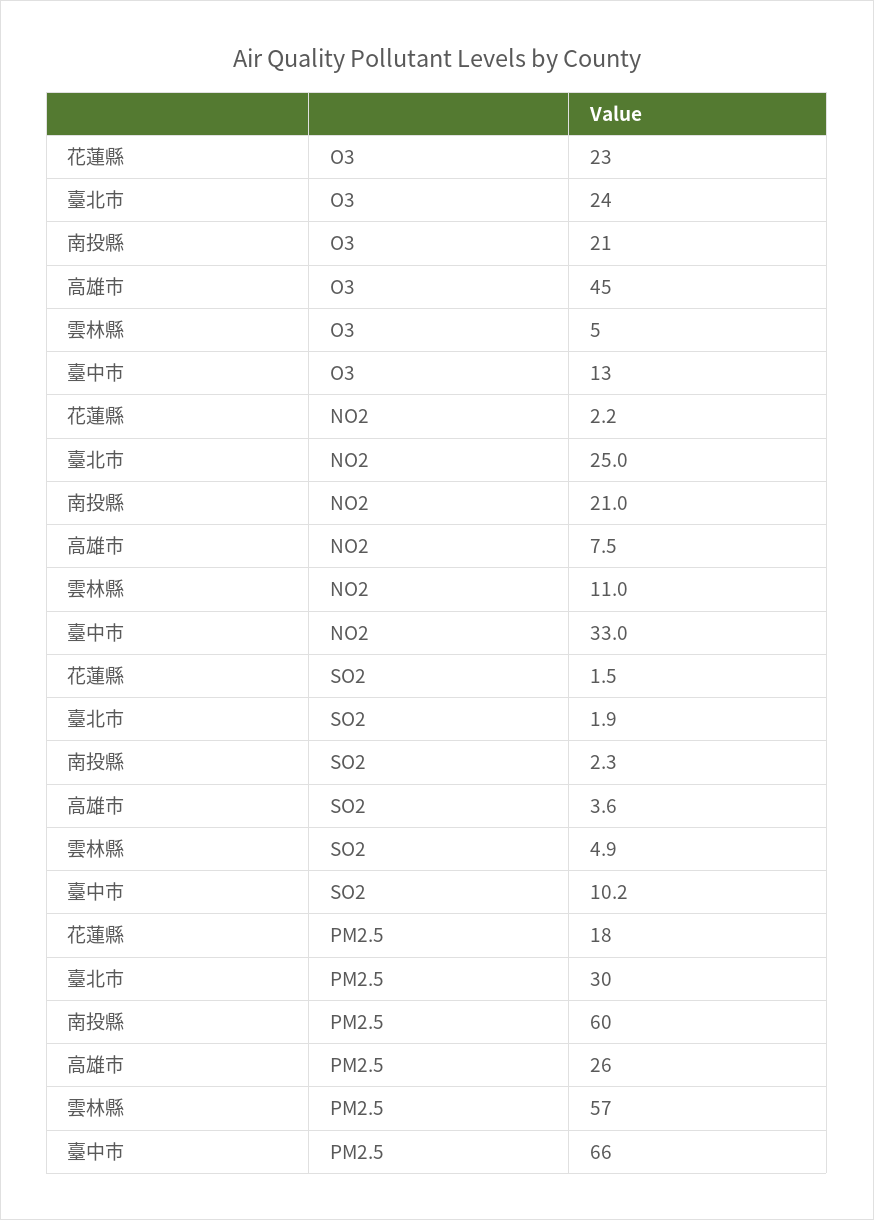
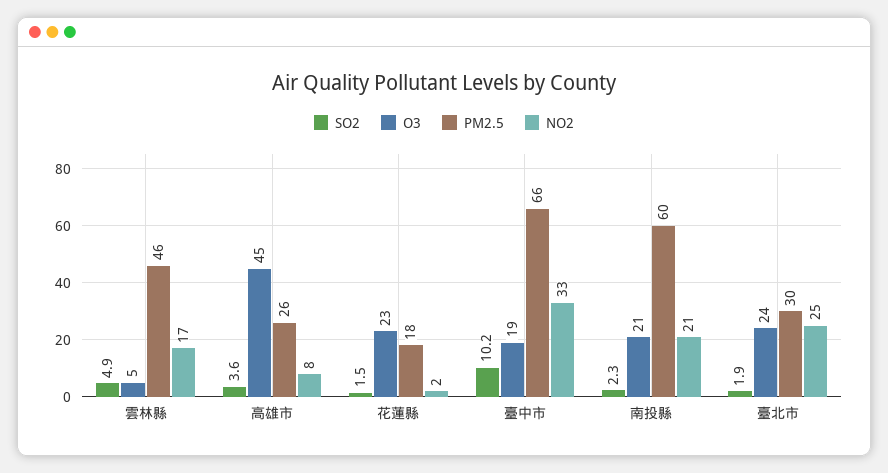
O3, 臺中市: 13 -> 19
NO2, 雲林縣: 11 -> 17
PM2.5, 雲林縣: 57 -> 46

